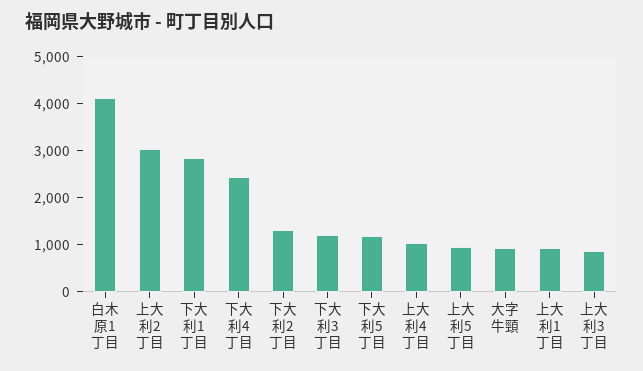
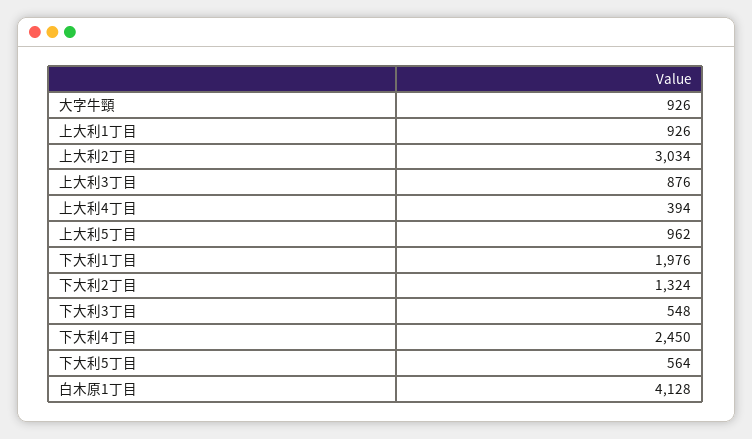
下大利1丁目: 2800 -> 1976
下大利3丁目: 1200 -> 548
下大利5丁目: 1200 -> 564
上大利4丁目: 1000 -> 394

